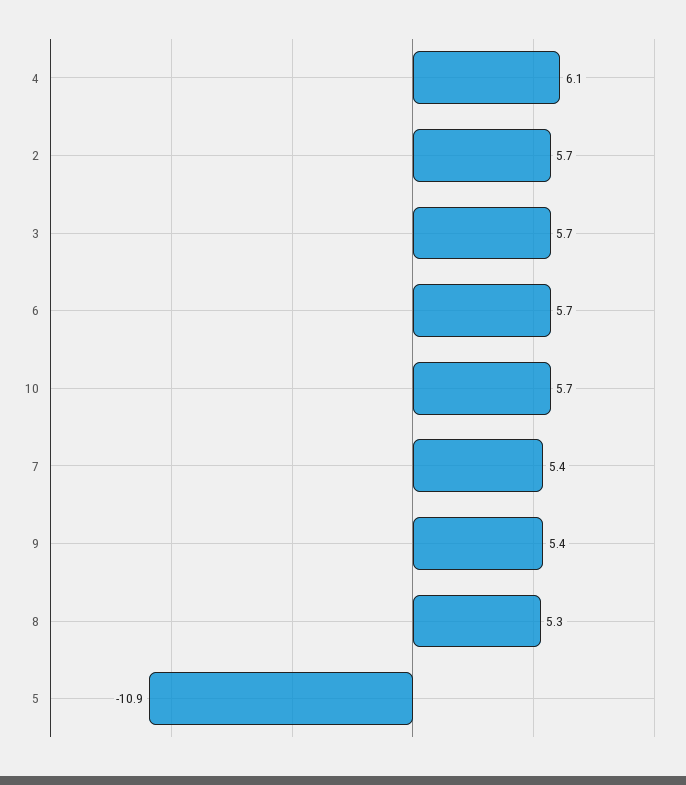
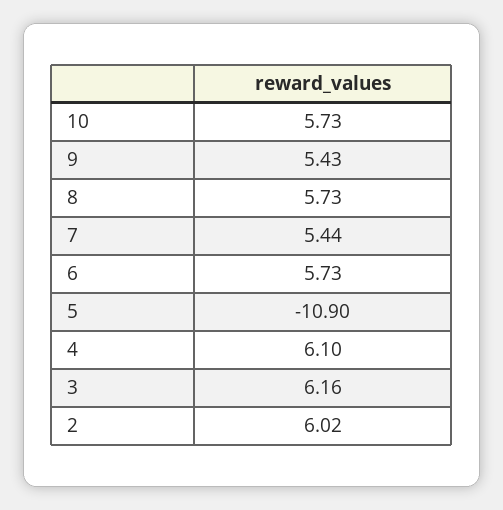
2: 5.7 -> 6.02
3: 5.7 -> 6.16
8: 5.3 -> 5.73

